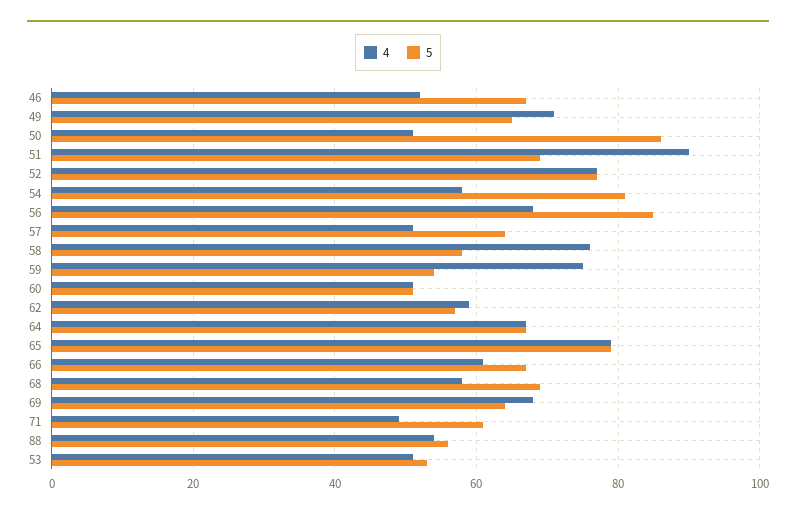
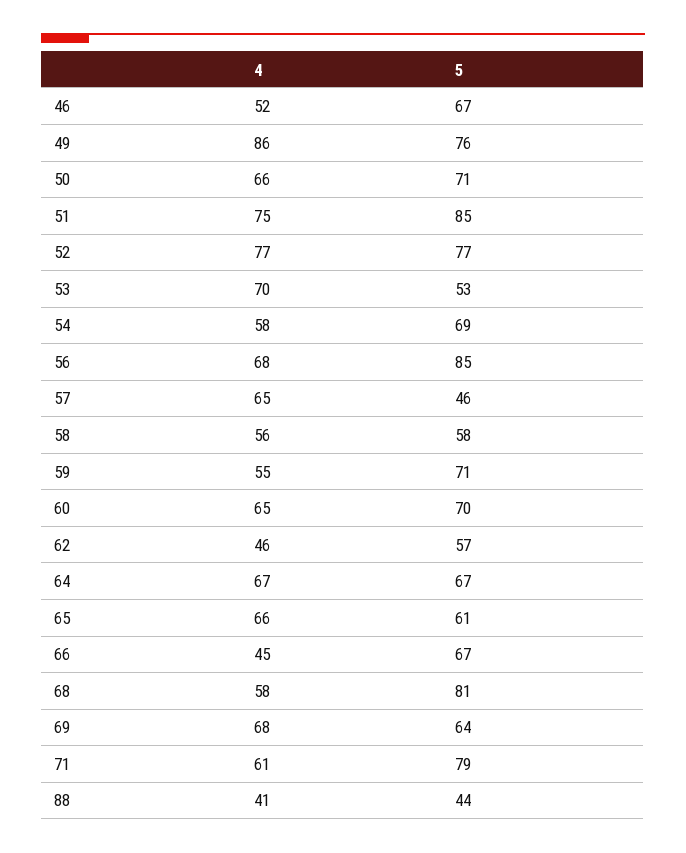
4, 49: 70 -> 86
5, 49: 65 -> 76
4, 50: 50 -> 66
5, 50: 85 -> 71
4, 51: 90 -> 75
5, 51: 70 -> 85
5, 54: 80 -> 69
4, 57: 50 -> 65
5, 57: 65 -> 46
4, 58: 75 -> 56
4, 59: 75 -> 55
5, 59: 55 -> 71
4, 60: 50 -> 65
5, 60: 50 -> 70
4, 62: 60 -> 46
4, 65: 80 -> 66
5, 65: 80 -> 61
4, 66: 60 -> 45
5, 68: 70 -> 81
4, 71: 50 -> 61
5, 71: 60 -> 79
4, 88: 55 -> 41
5, 88: 55 -> 44
4, 53: 50 -> 70

